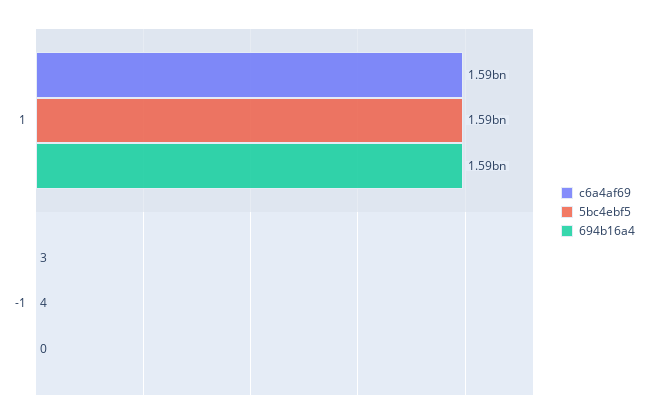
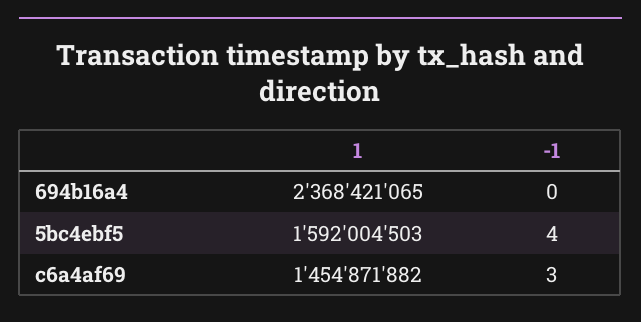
c6a4af69, 1: 1590000000 -> 1454871882
694b16a4, 1: 1590000000 -> 2368421065

